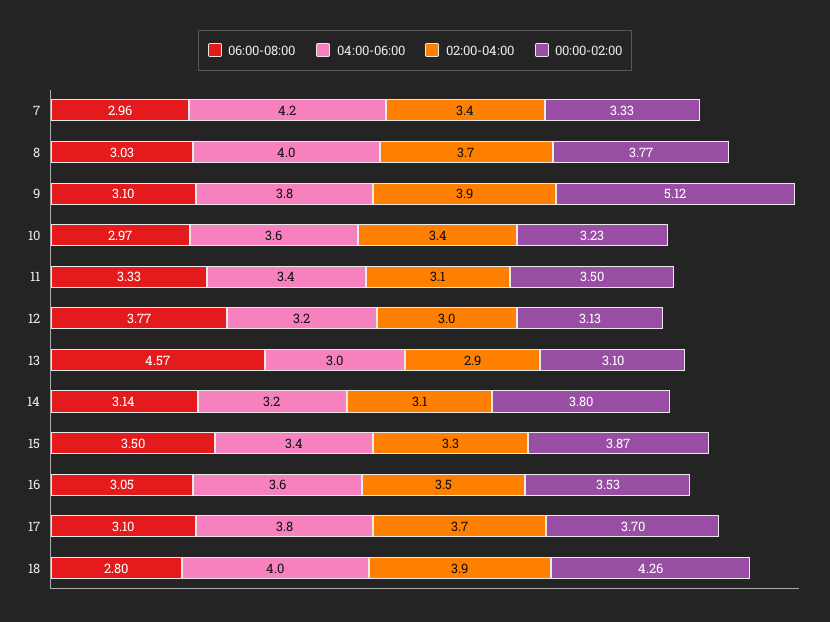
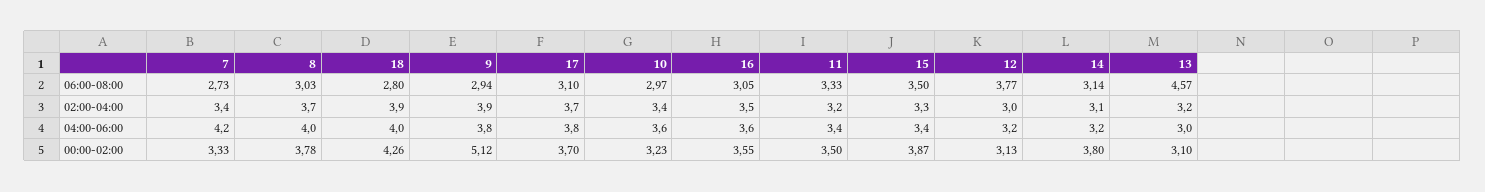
06:00-08:00, 7: 2.96 -> 2.73
00:00-02:00, 8: 3.77 -> 3.78
06:00-08:00, 9: 3.1 -> 2.94
02:00-04:00, 11: 3.1 -> 3.2
02:00-04:00, 13: 2.9 -> 3.2
00:00-02:00, 16: 3.53 -> 3.55

